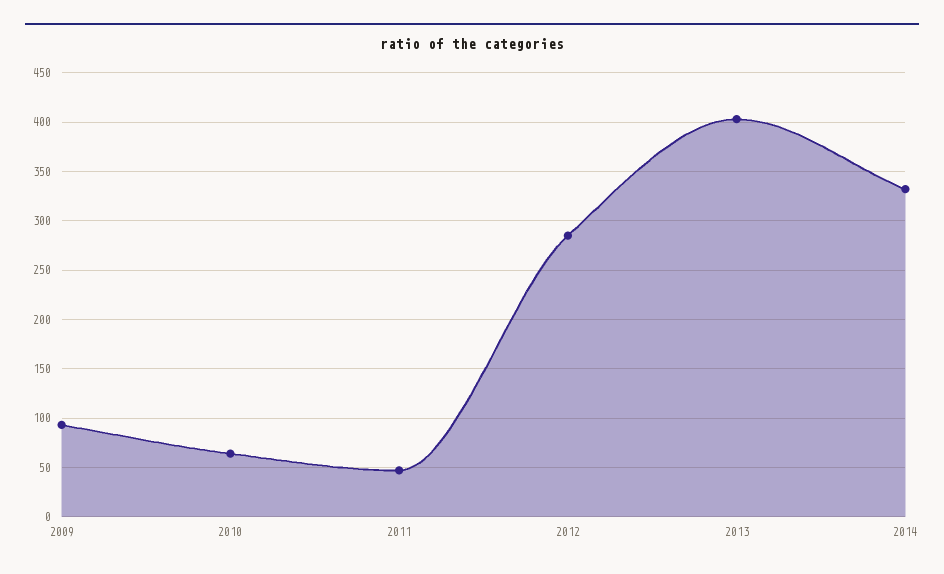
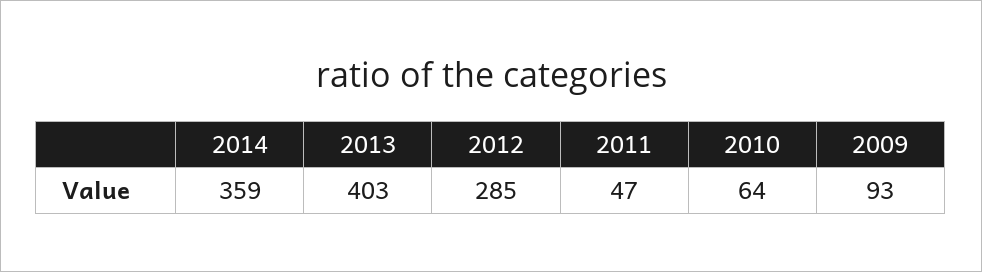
2014: 330 -> 359

